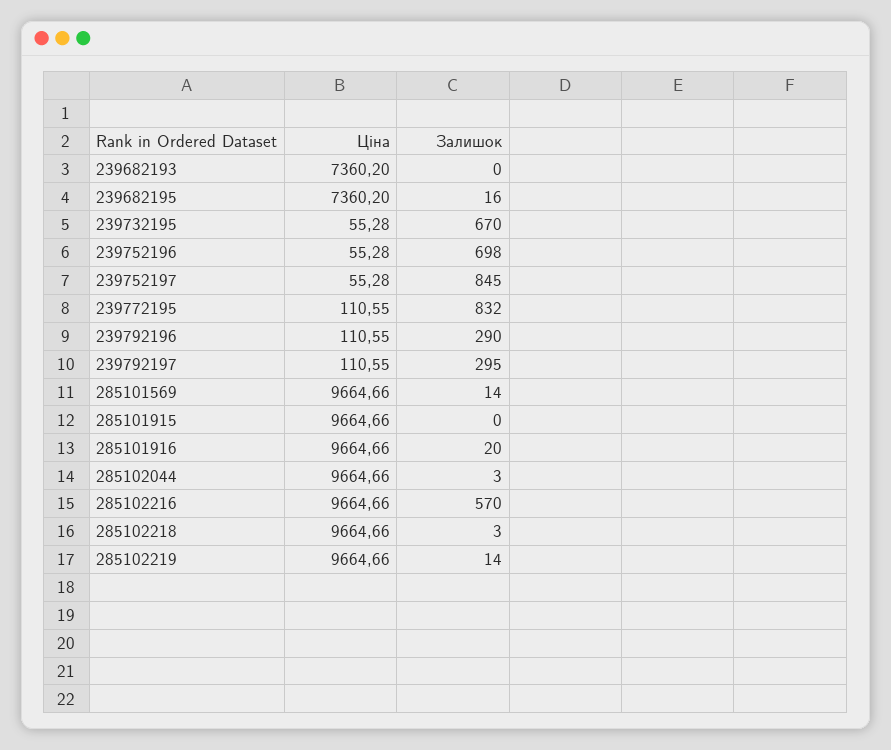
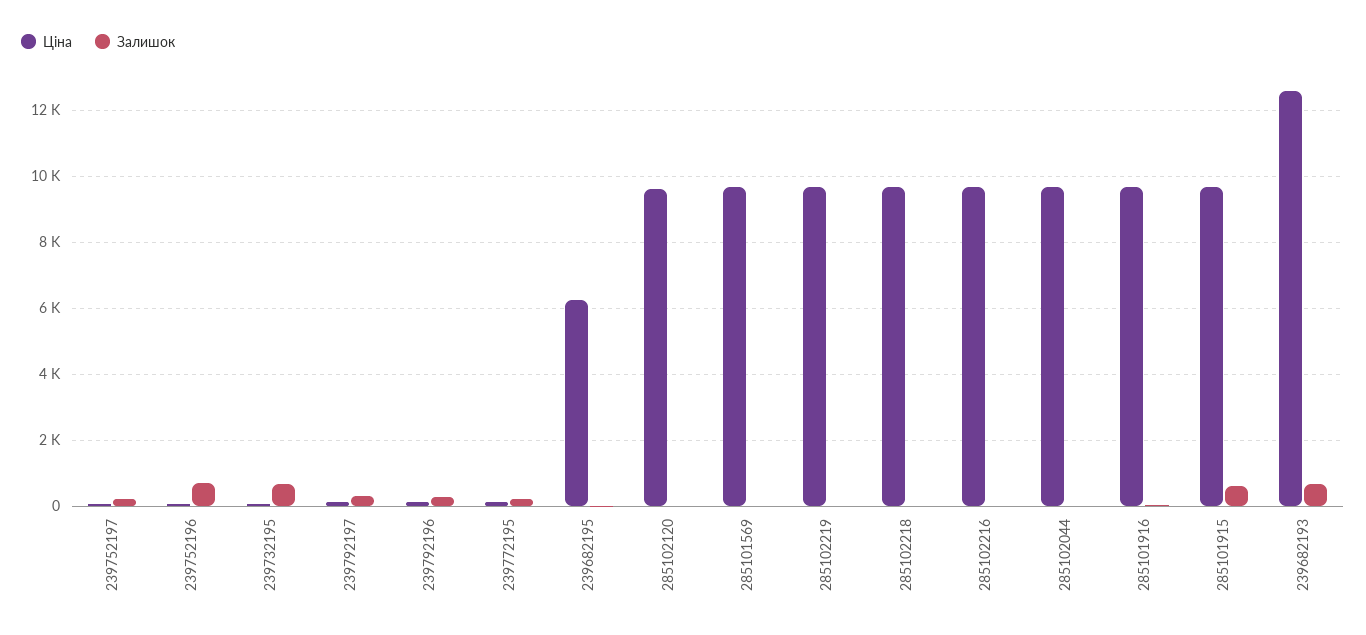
Ціна, 239682193: 7360.2 -> 12600
Залишок, 239682193: 0 -> 600
Ціна, 239682195: 7360.2 -> 6200
Залишок, 239752197: 845 -> 200
Залишок, 239772195: 832 -> 200
Залишок, 285101915: 0 -> 600
Залишок, 285102216: 570 -> 0
Ціна, 285102120: none -> 9600
Залишок, 285102120: none -> 0

